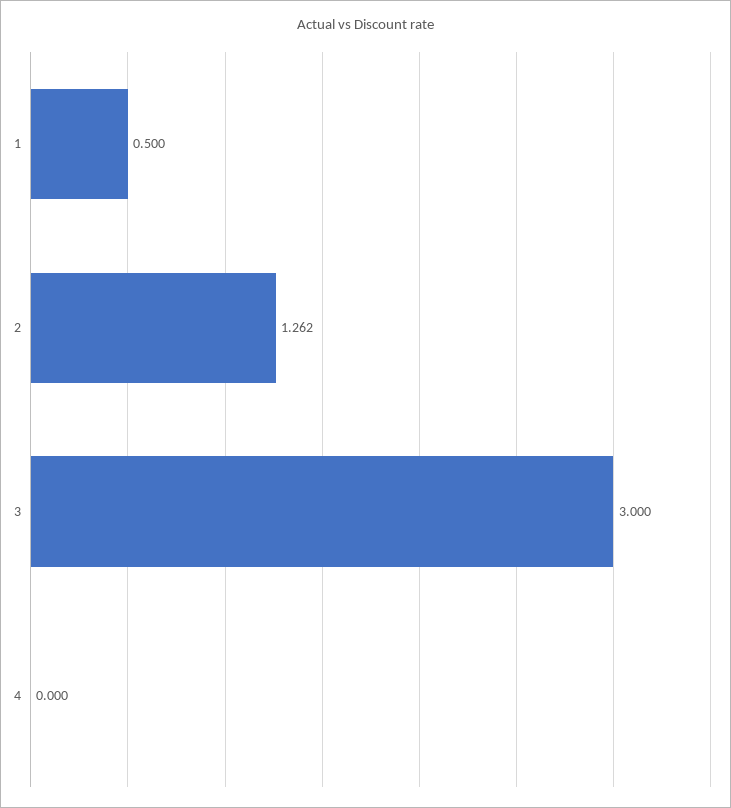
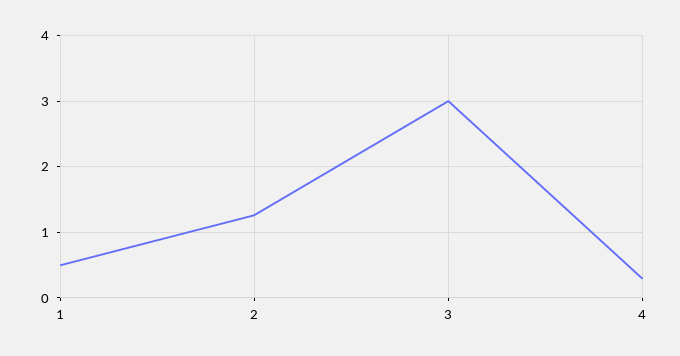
4: 0 -> 0.3

